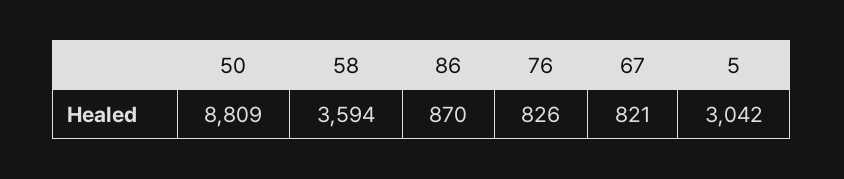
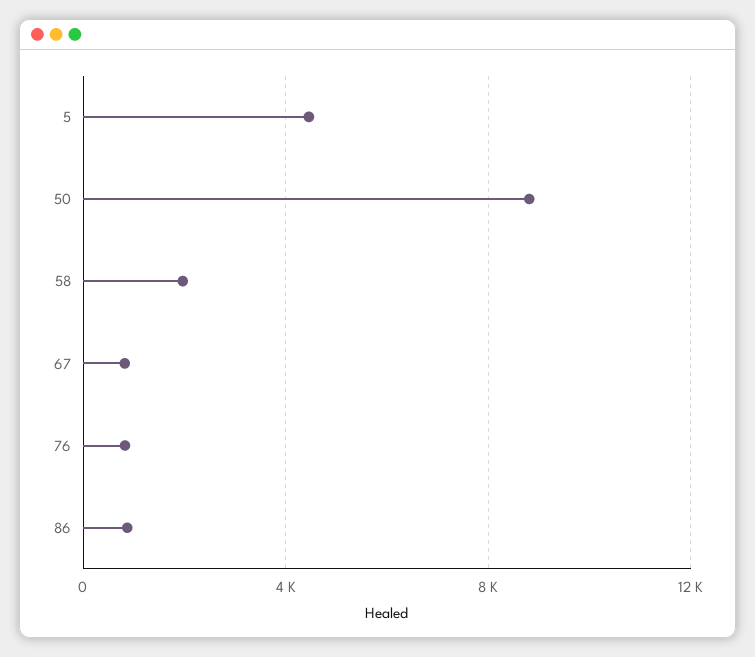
58: 3594 -> 2000
5: 3042 -> 4500

